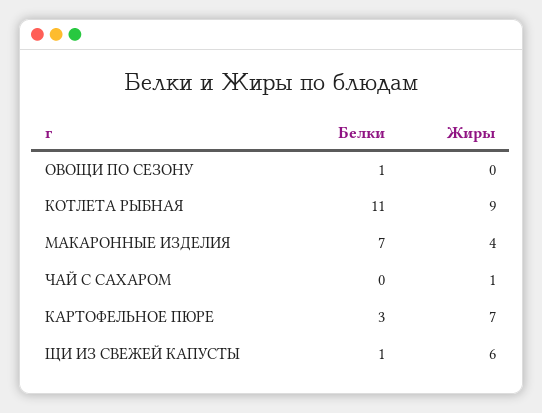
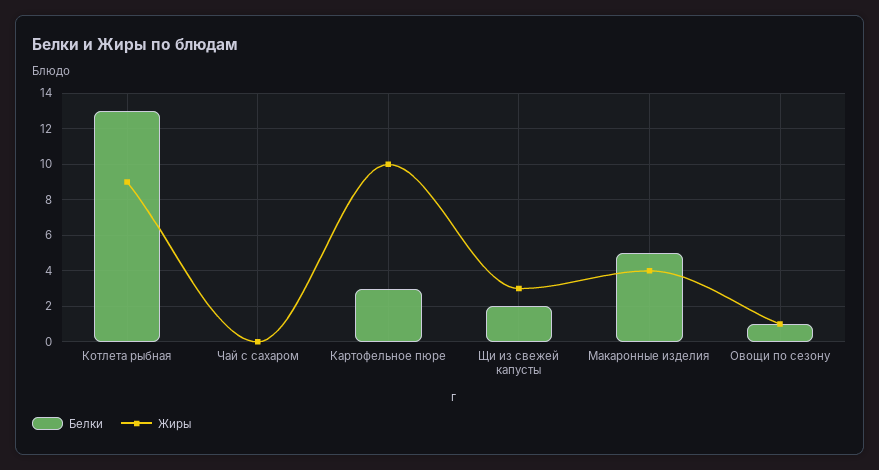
Жиры, ОВОЩИ ПО СЕЗОНУ: 0 -> 1
Белки, КОТЛЕТА РЫБНАЯ: 11 -> 13
Белки, МАКАРОННЫЕ ИЗДЕЛИЯ: 7 -> 5
Жиры, ЧАЙ С САХАРОМ: 1 -> 0
Жиры, КАРТОФЕЛЬНОЕ ПЮРЕ: 7 -> 10
Белки, ЩИ ИЗ СВЕЖЕЙ КАПУСТЫ: 1 -> 2
Жиры, ЩИ ИЗ СВЕЖЕЙ КАПУСТЫ: 6 -> 3

